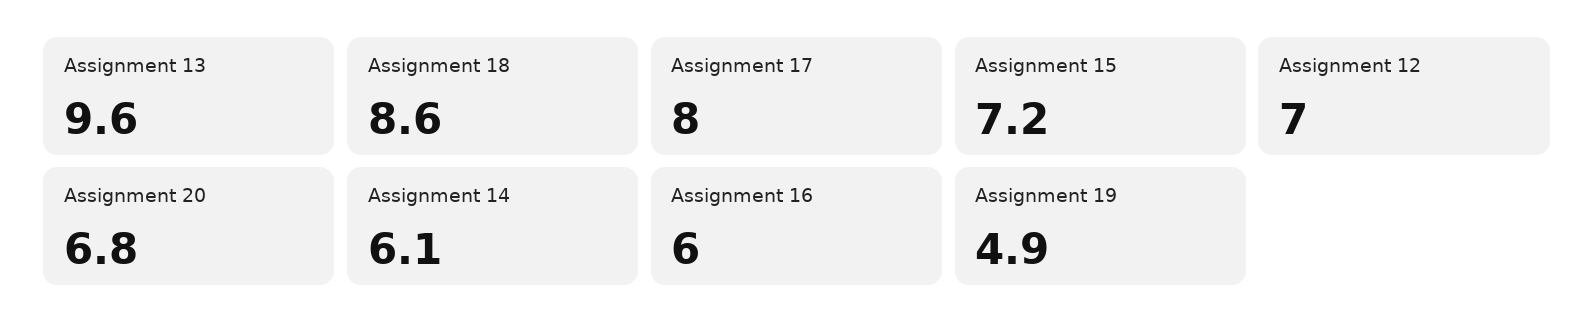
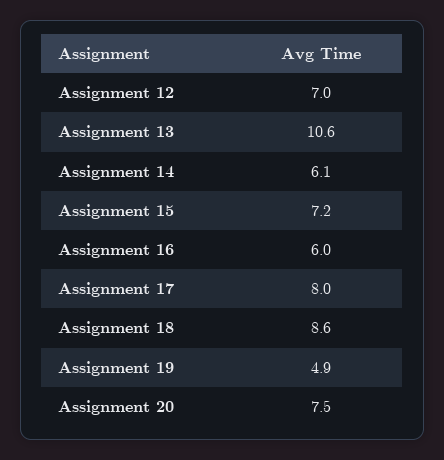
Assignment 13: 9.6 -> 10.6
Assignment 20: 6.8 -> 7.5

